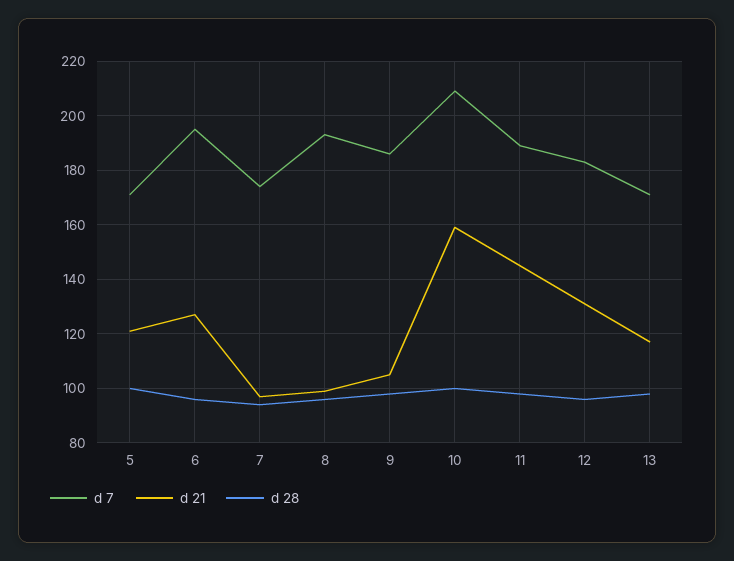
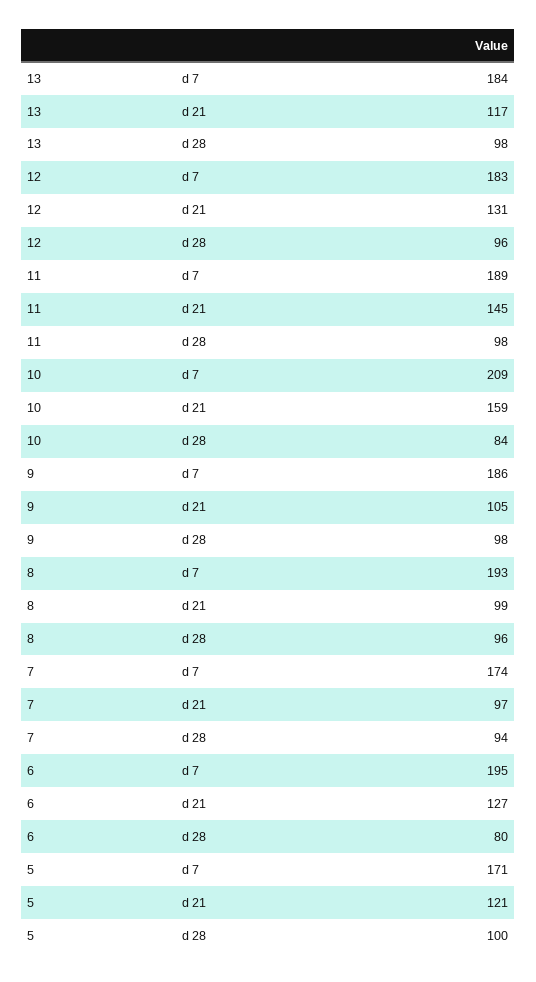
d 28, 6: 95 -> 80
d 28, 10: 100 -> 84
d 7, 13: 170 -> 184

